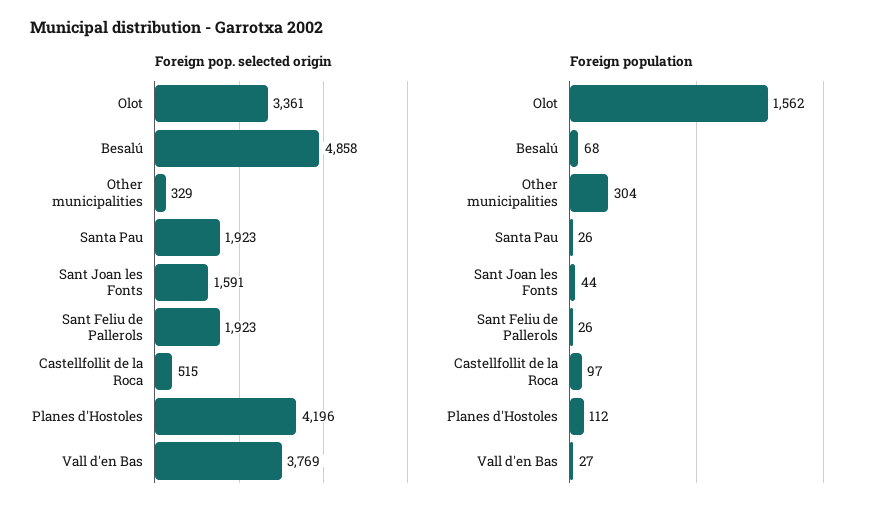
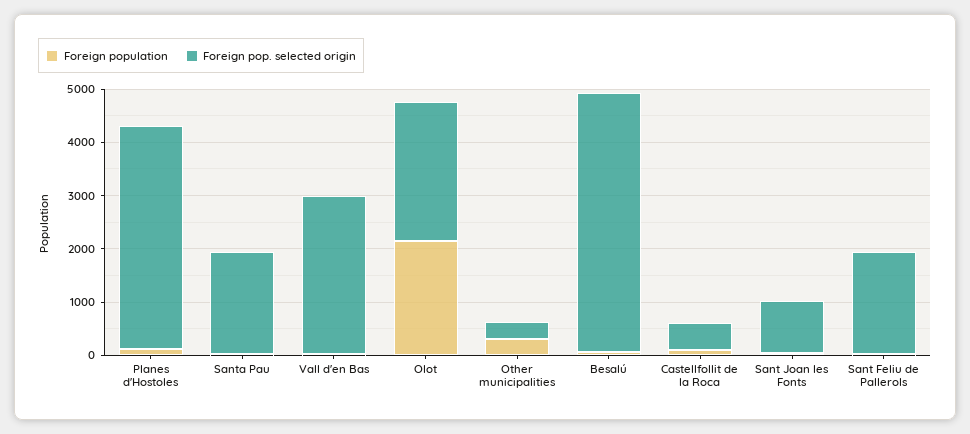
Foreign pop. selected origin, Olot: 3361 -> 2600
Foreign pop. selected origin, Sant Joan les Fonts: 1591 -> 1000
Foreign pop. selected origin, Vall d'en Bas: 3769 -> 3000
Foreign population, Olot: 1562 -> 2200

